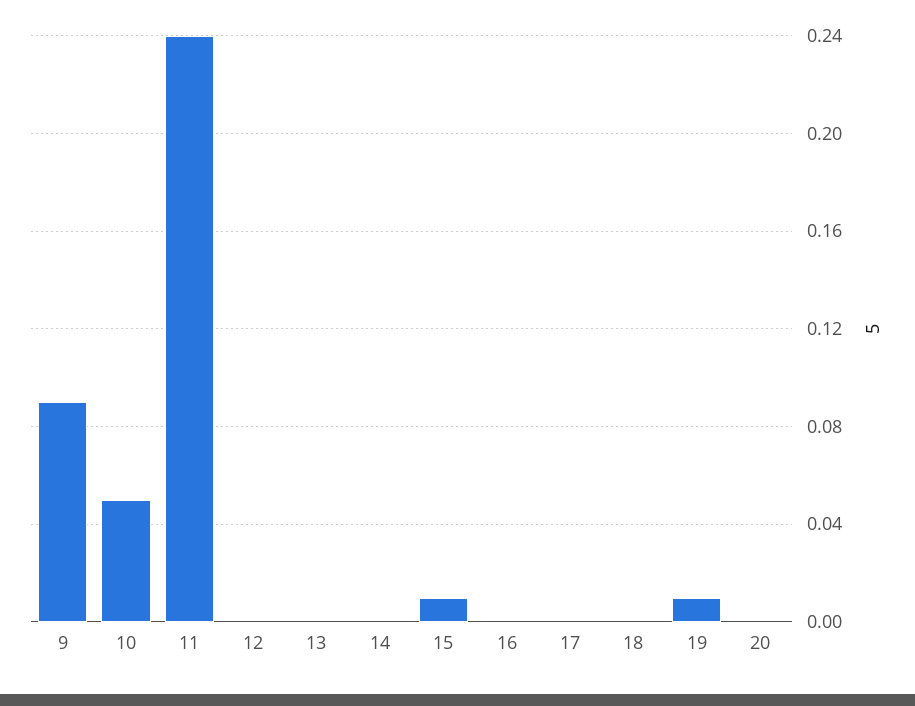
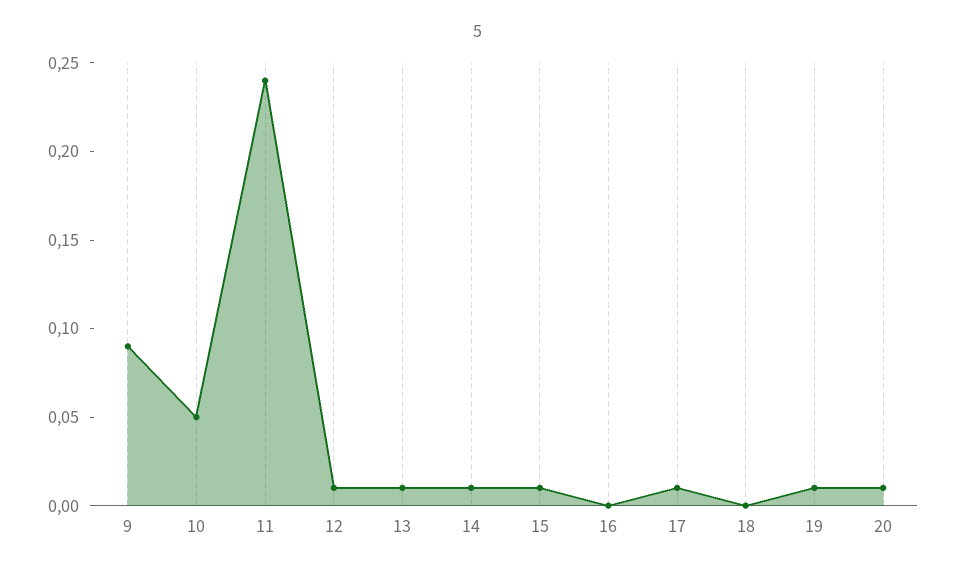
12: 0 -> 0.01
13: 0 -> 0.01
14: 0 -> 0.01
17: 0 -> 0.01
20: 0 -> 0.01

